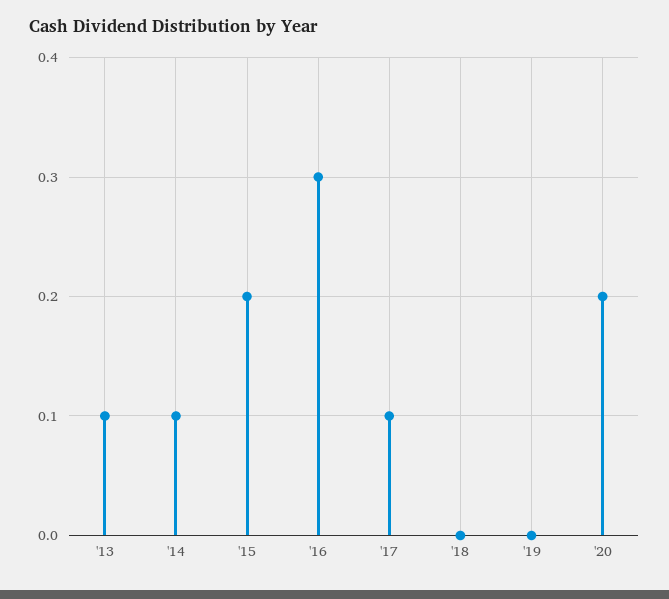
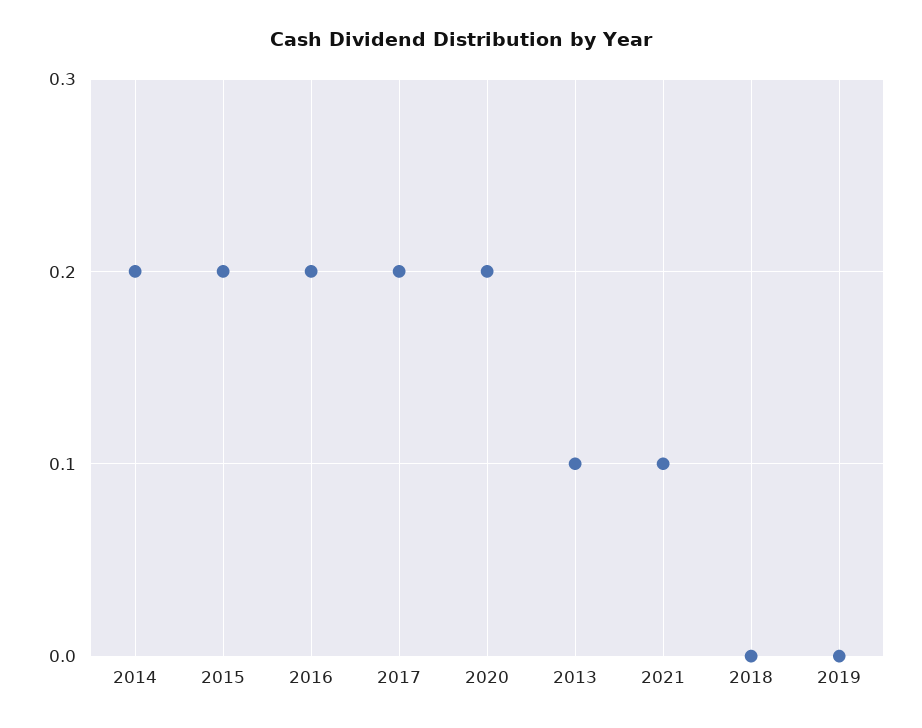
'14: 0.1 -> 0.2
'16: 0.3 -> 0.2
'17: 0.1 -> 0.2
2021: none -> 0.1

